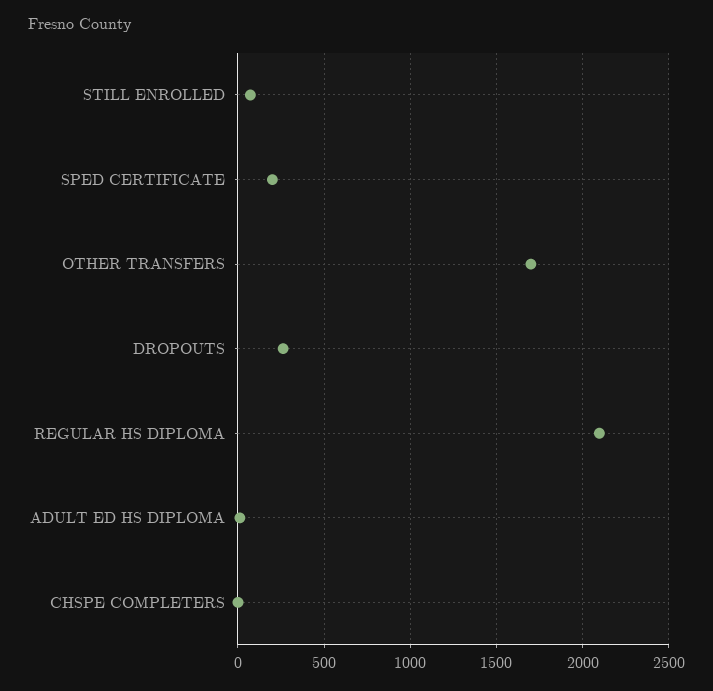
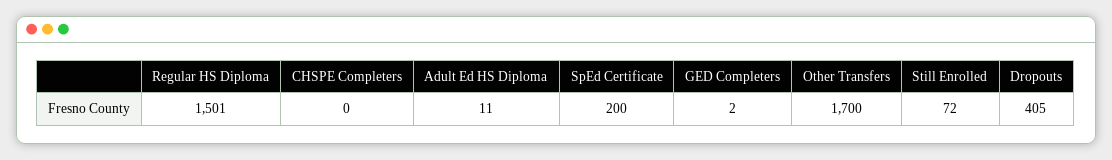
DROPOUTS: 250 -> 405
REGULAR HS DIPLOMA: 2100 -> 1501
GED Completers: none -> 2

